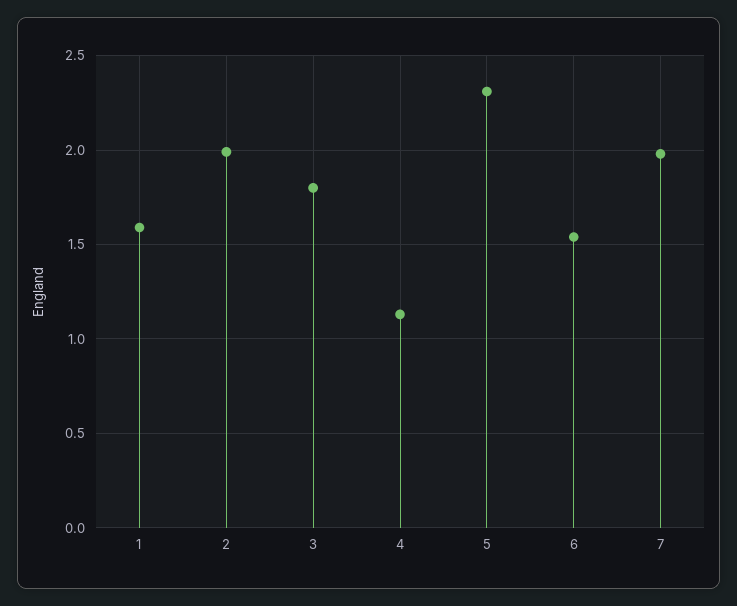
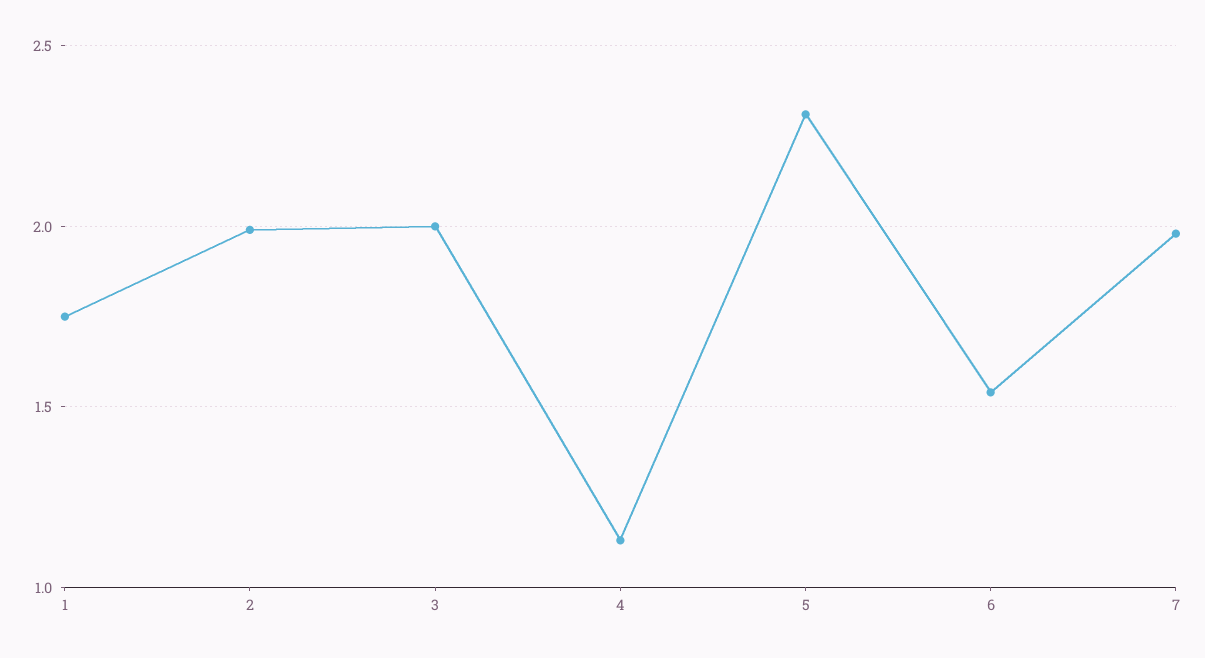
1: 1.6 -> 1.75
3: 1.8 -> 2

